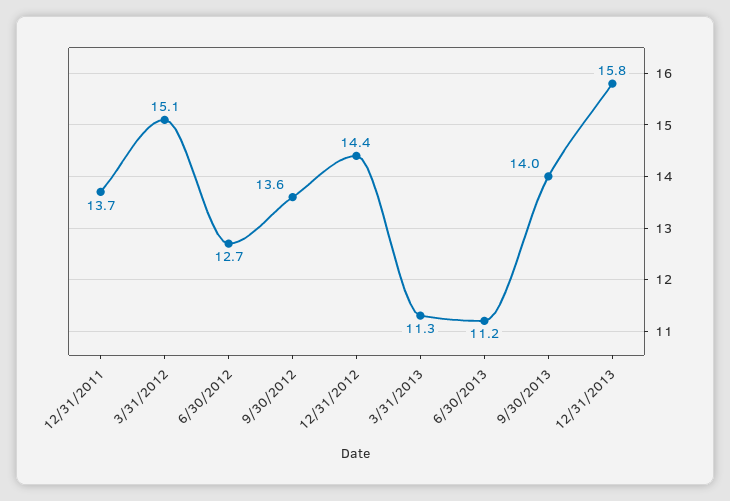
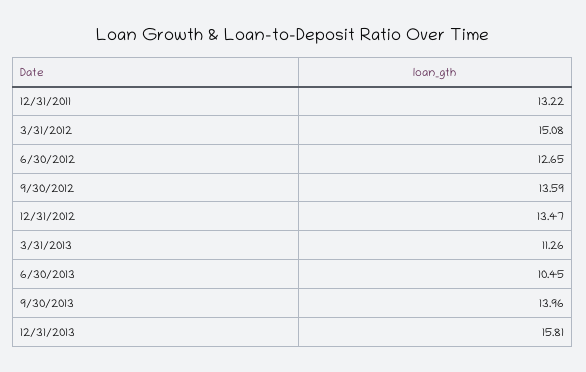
12/31/2011: 13.7 -> 13.22
12/31/2012: 14.4 -> 13.47
6/30/2013: 11.2 -> 10.45

